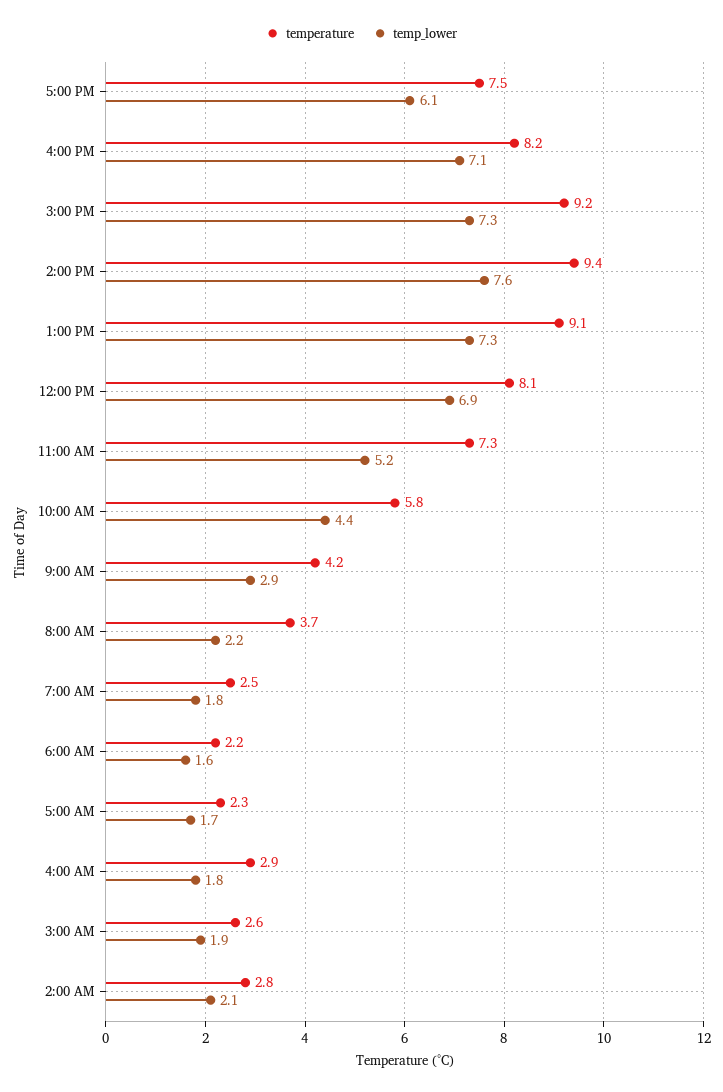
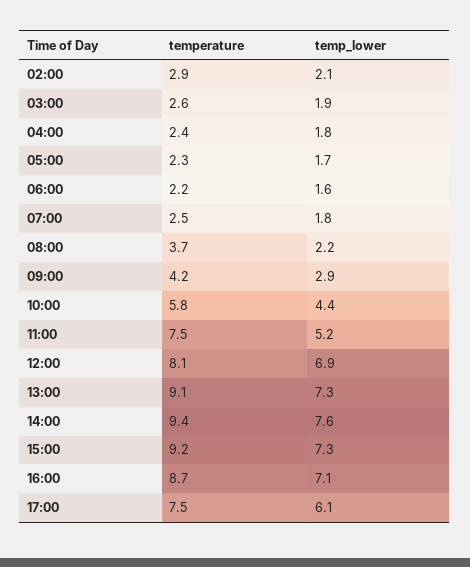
temperature, 4:00 PM: 8.2 -> 8.7
temperature, 11:00 AM: 7.3 -> 7.5
temperature, 4:00 AM: 2.9 -> 2.4
temperature, 2:00 AM: 2.8 -> 2.9

